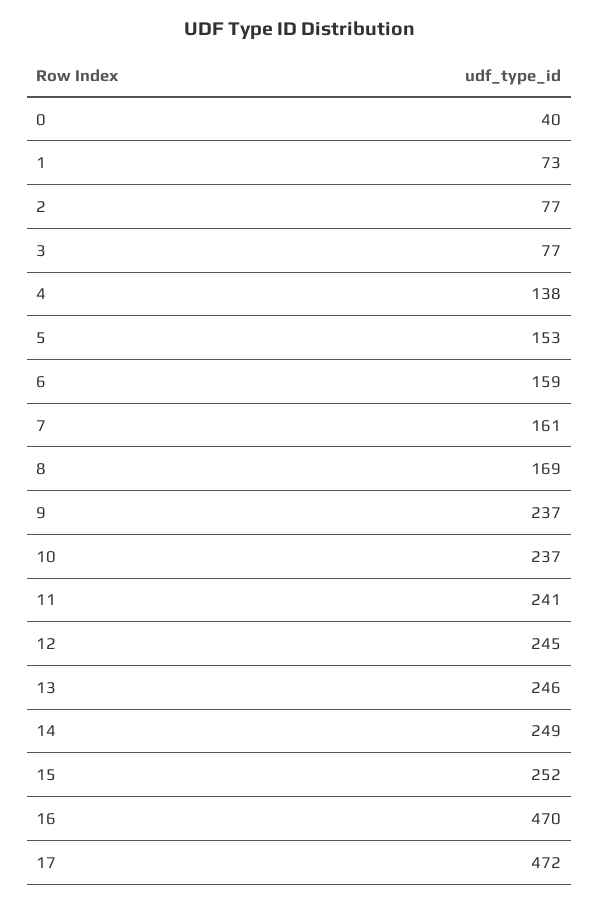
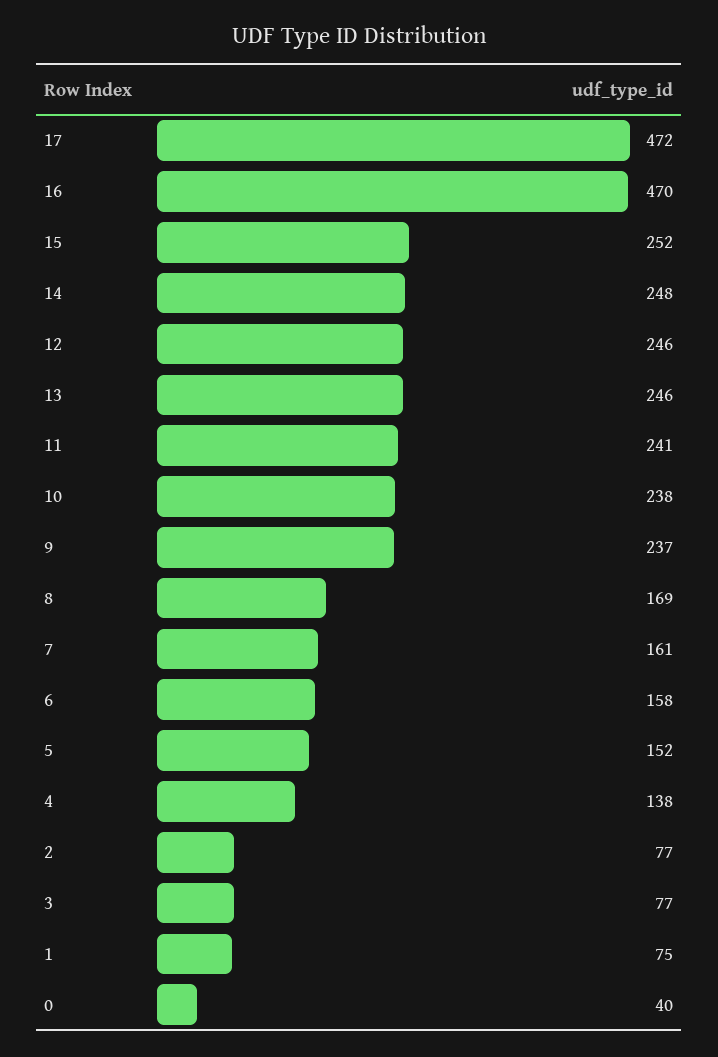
1: 73 -> 75
5: 153 -> 152
6: 159 -> 158
10: 237 -> 238
12: 245 -> 246
14: 249 -> 248

